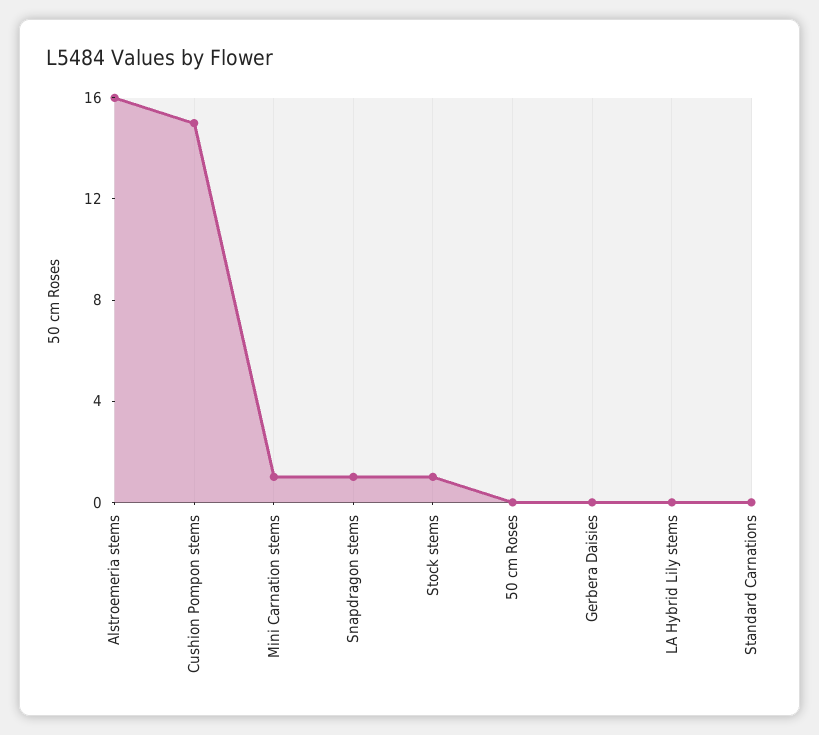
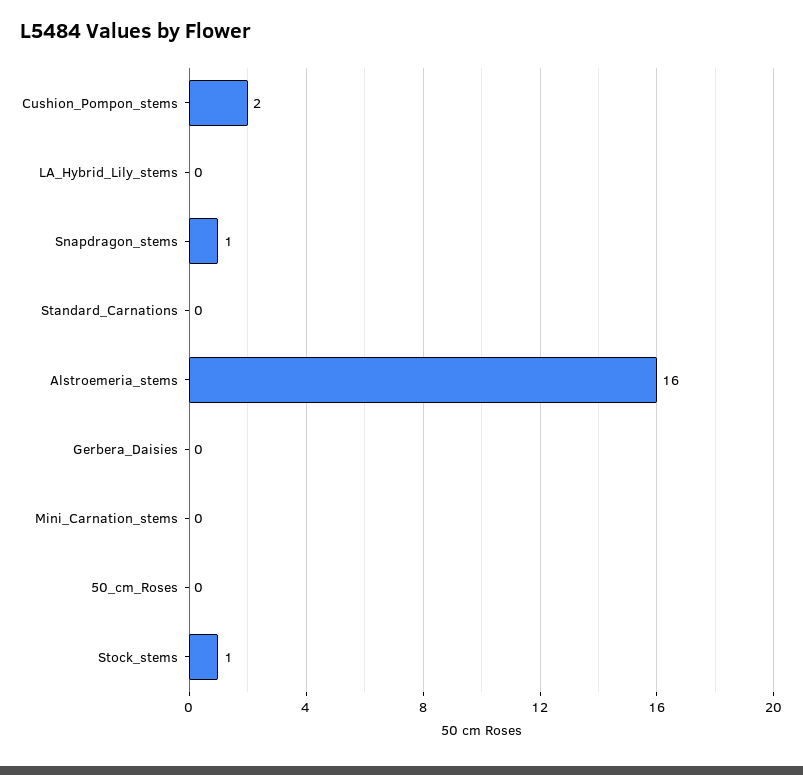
Cushion Pompon stems: 15 -> 2
Mini Carnation stems: 1 -> 0

